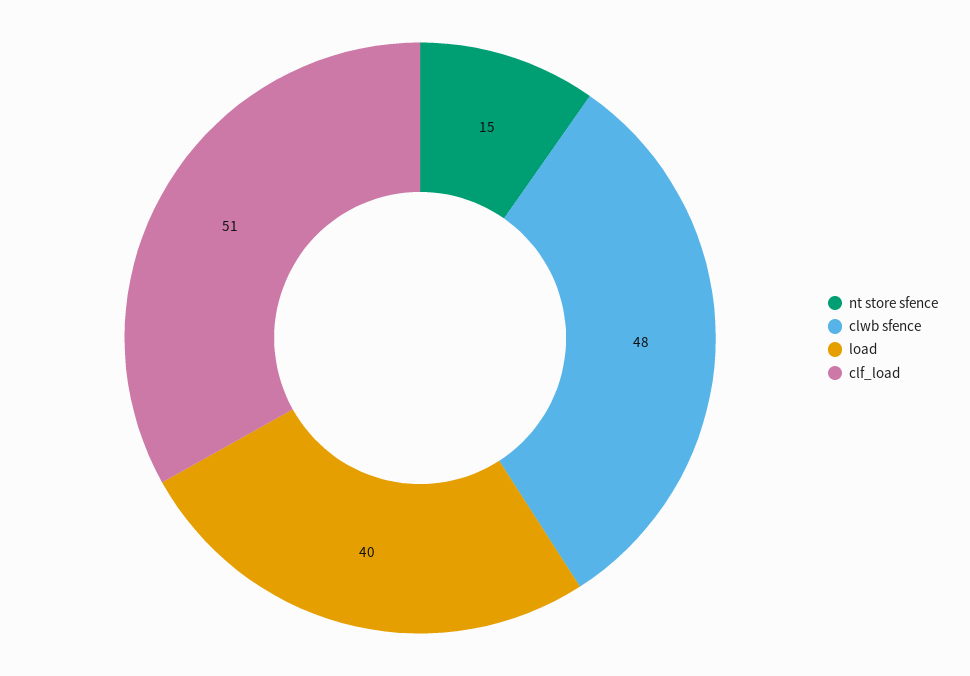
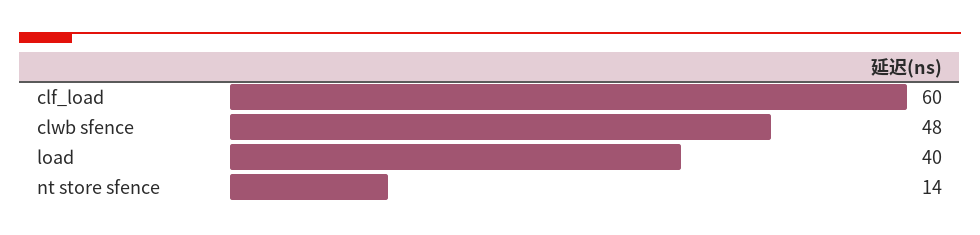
nt store sfence: 15 -> 14
clf_load: 51 -> 60

